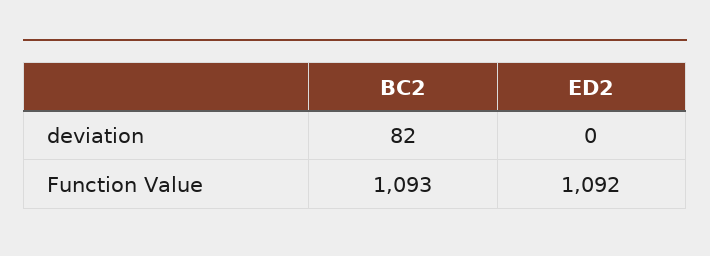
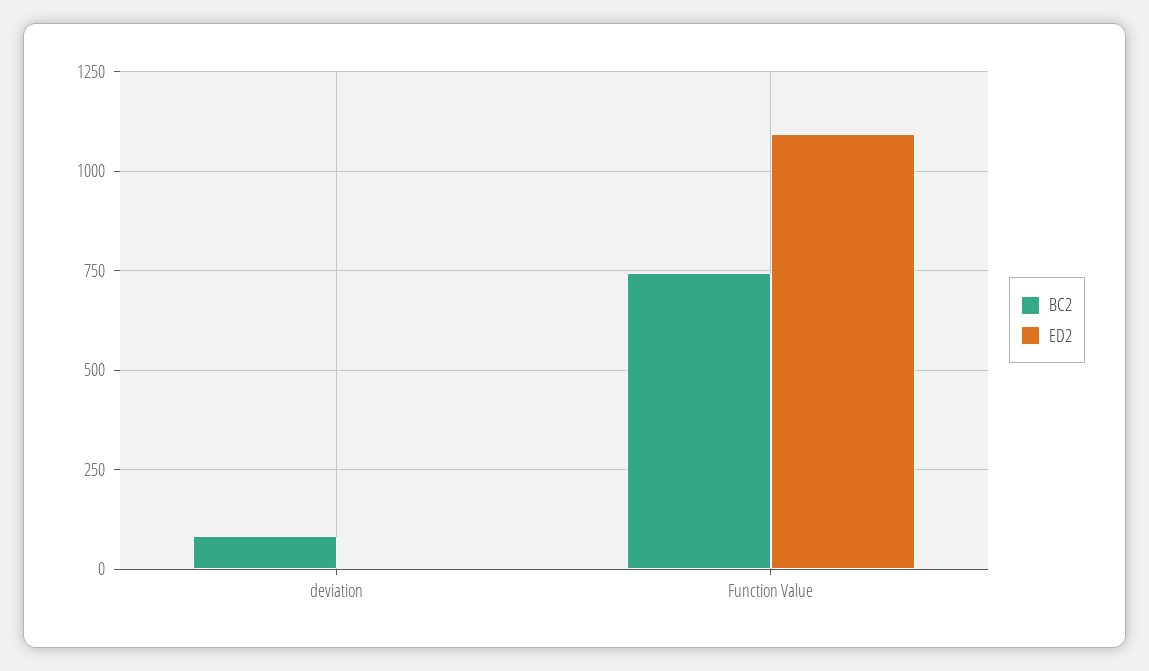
BC2, Function Value: 1093 -> 750

